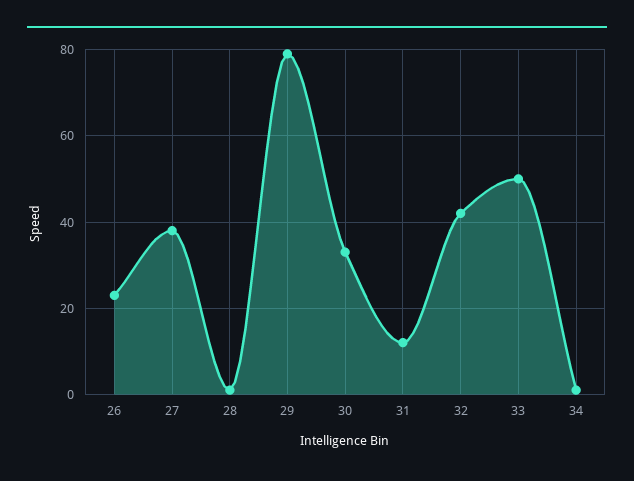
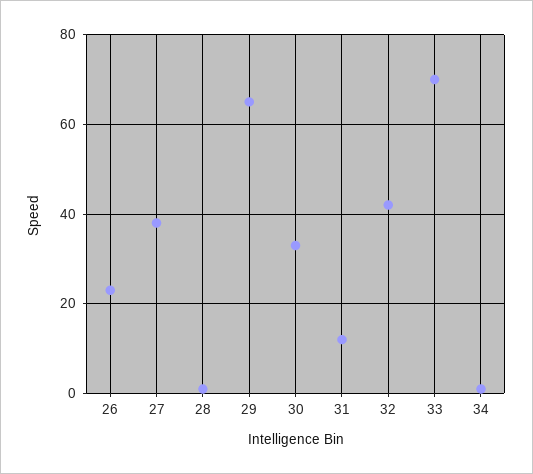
29: 80 -> 65
33: 50 -> 70

